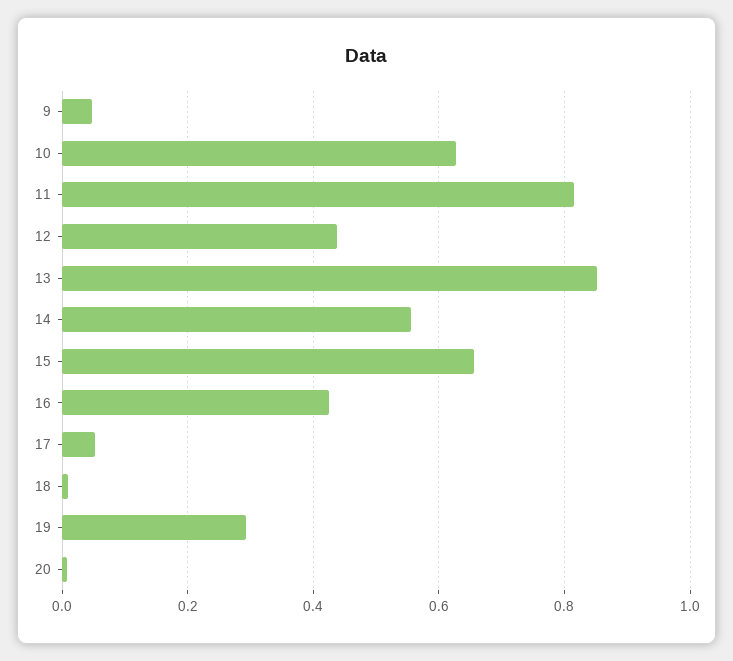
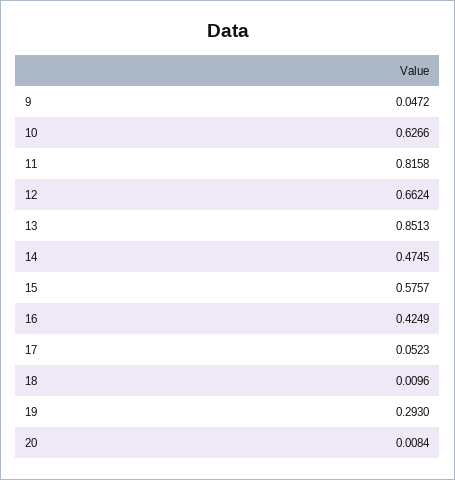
12: 0.44 -> 0.6624
14: 0.56 -> 0.4745
15: 0.66 -> 0.5757

